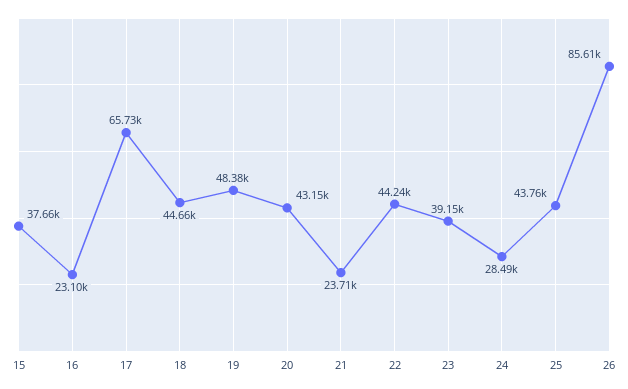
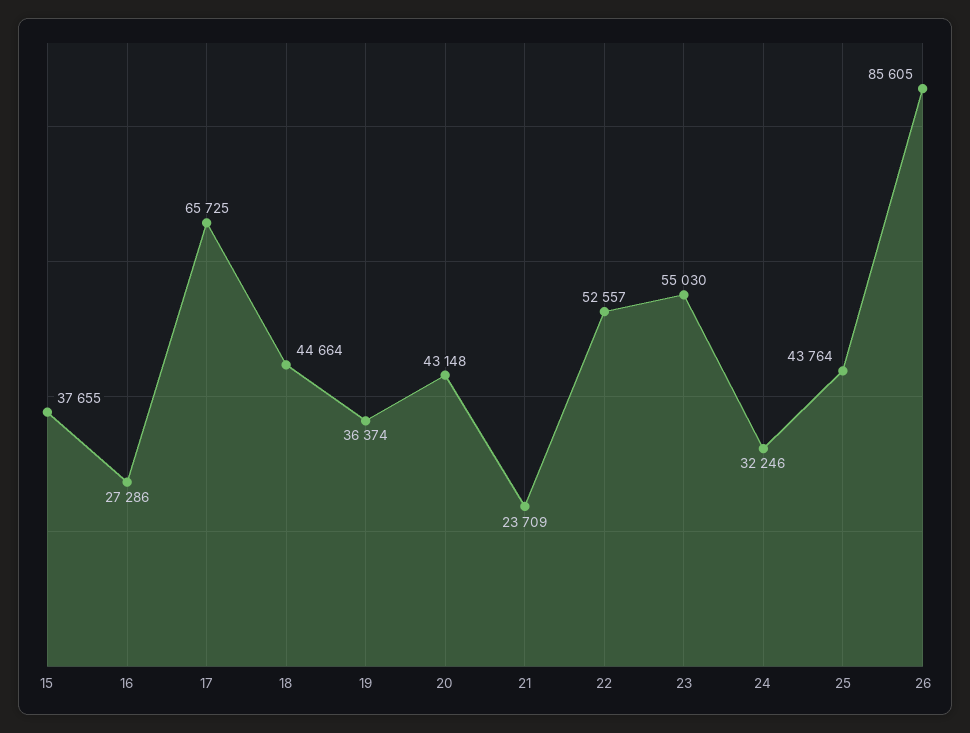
16: 23100 -> 27286
19: 48380 -> 36374
22: 44240 -> 52557
23: 39150 -> 55030
24: 28490 -> 32246

